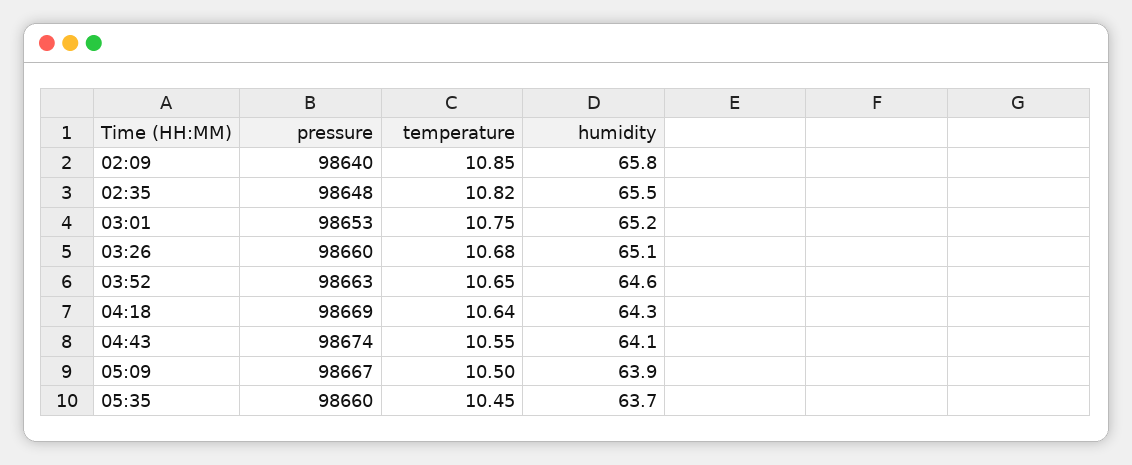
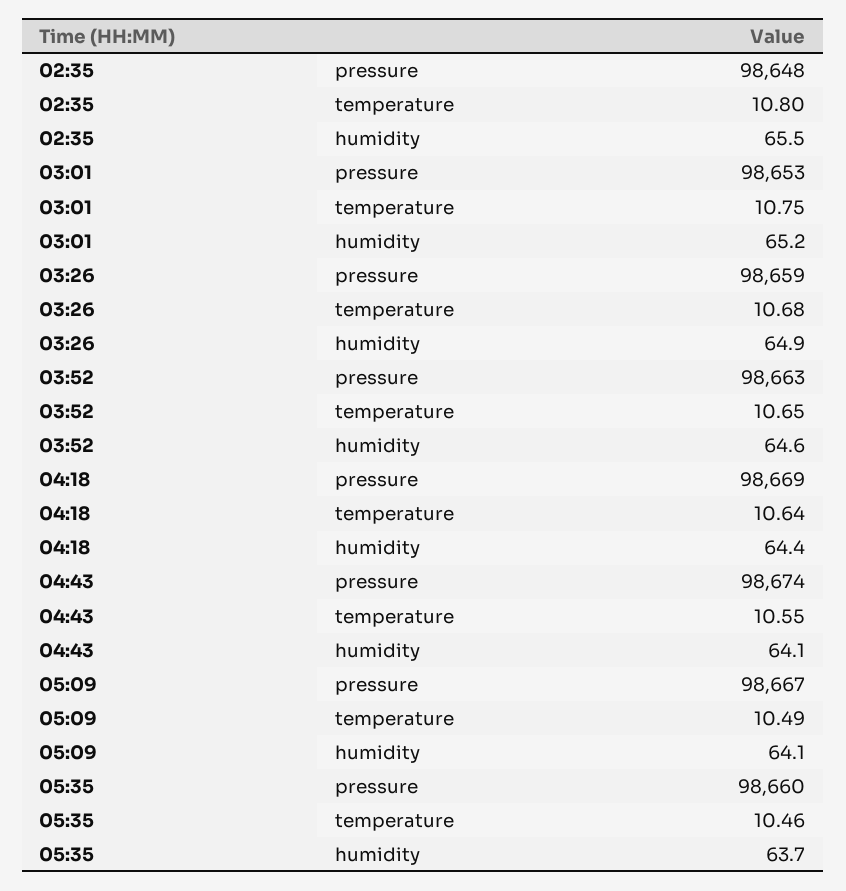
pressure, 02:09: 98640 -> none
temperature, 02:09: 10.85 -> none
humidity, 02:09: 65.8 -> none
temperature, 02:35: 10.82 -> 10.8
pressure, 03:26: 98660 -> 98659
humidity, 03:26: 65.1 -> 64.9
humidity, 04:18: 64.3 -> 64.4
temperature, 05:09: 10.5 -> 10.49
humidity, 05:09: 63.9 -> 64.1
temperature, 05:35: 10.45 -> 10.46

